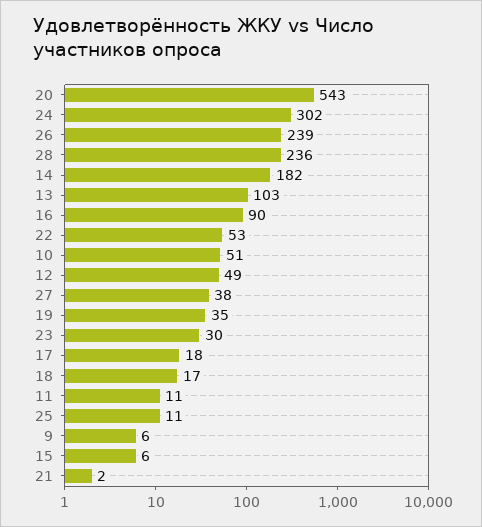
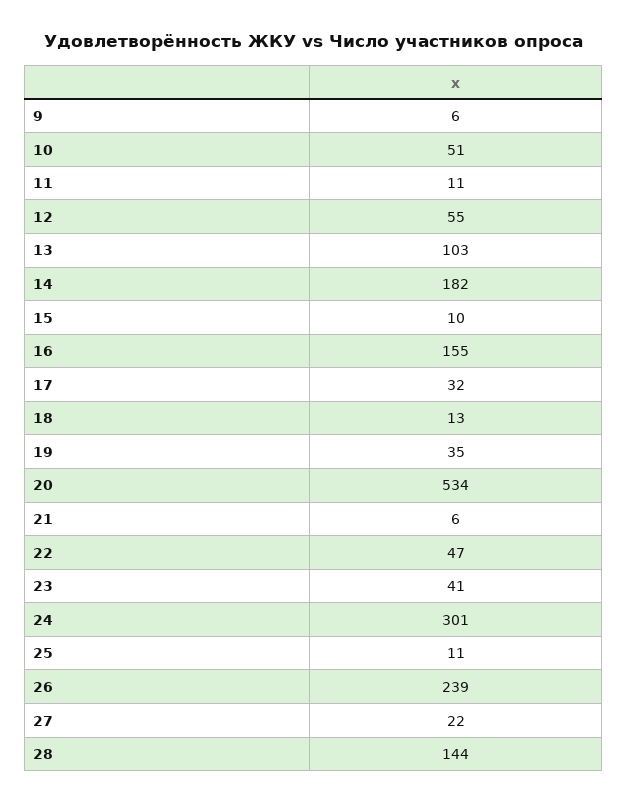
20: 543 -> 534
24: 302 -> 301
28: 236 -> 144
16: 90 -> 155
22: 53 -> 47
12: 49 -> 55
27: 38 -> 22
23: 30 -> 41
17: 18 -> 32
18: 17 -> 13
15: 6 -> 10
21: 2 -> 6

